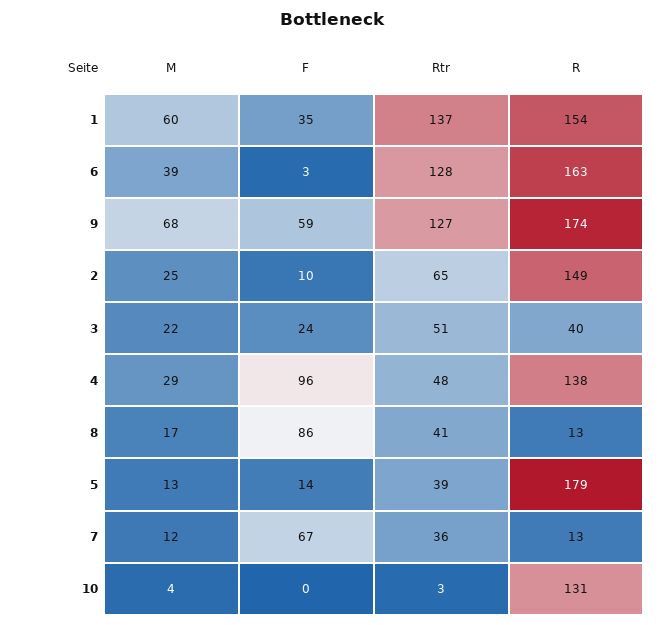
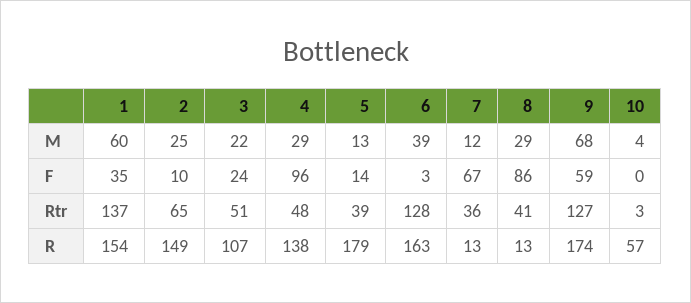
R, 3: 40 -> 107
M, 8: 17 -> 29
R, 10: 131 -> 57

